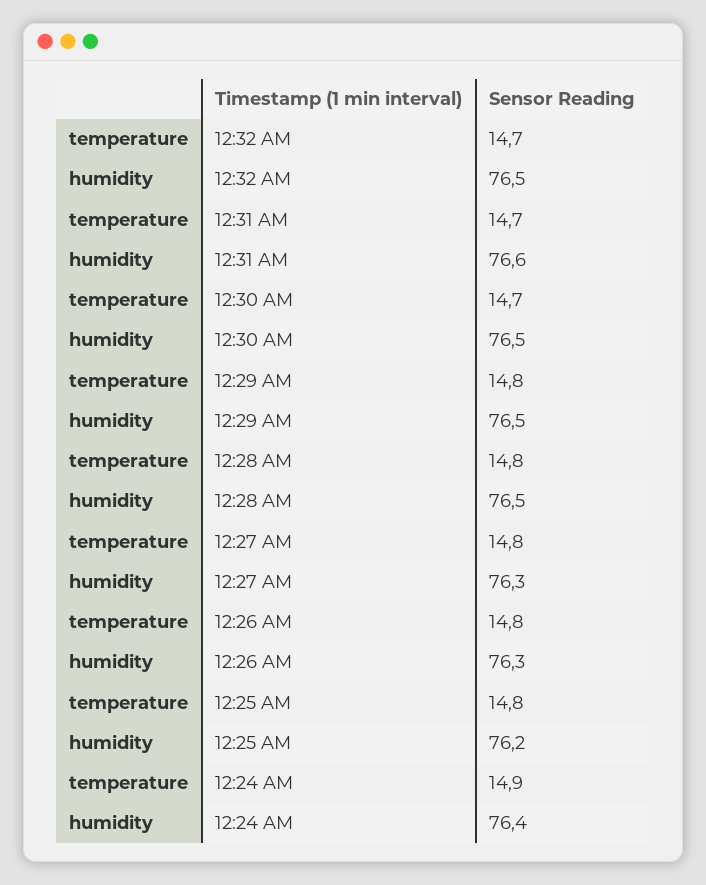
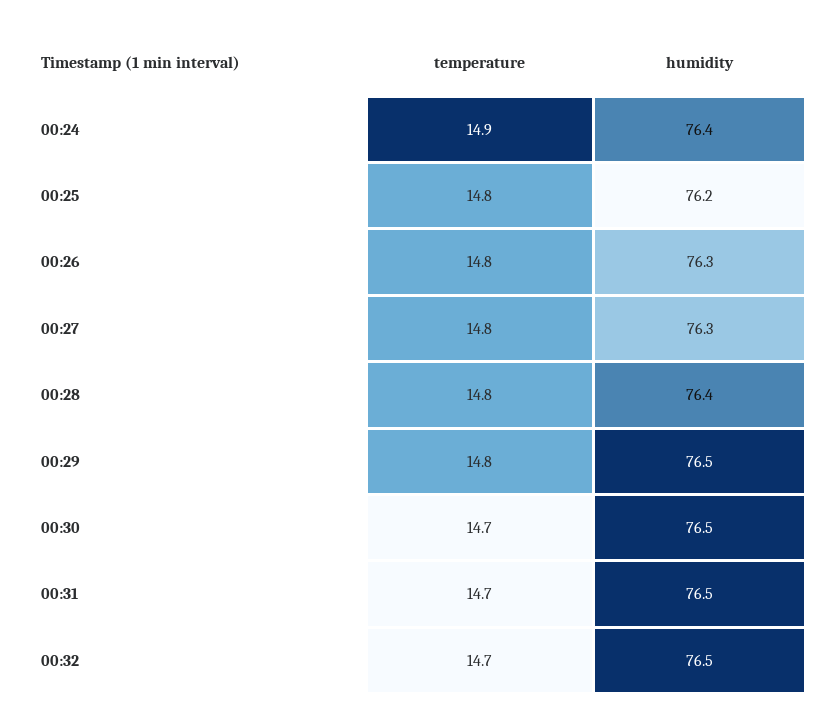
humidity, 12:31 AM: 76.6 -> 76.5
humidity, 12:28 AM: 76.5 -> 76.4

